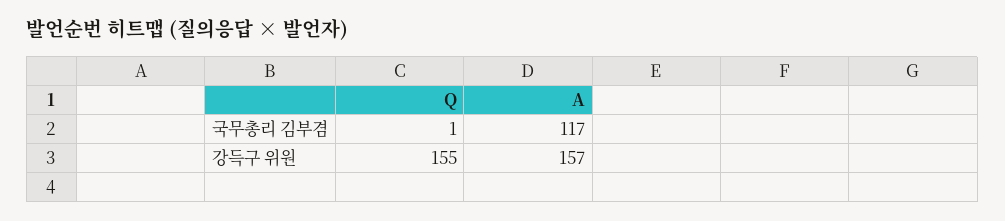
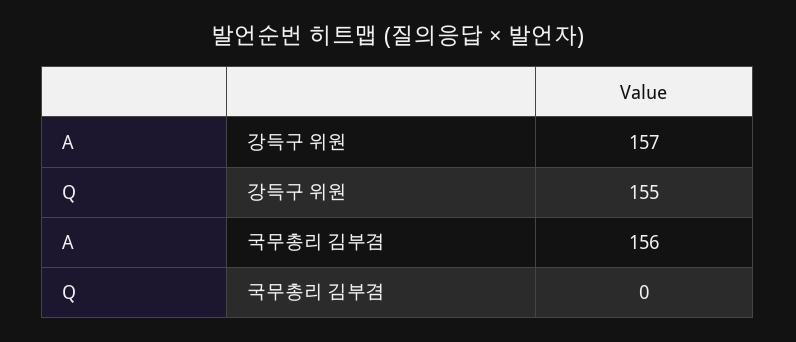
Q, 국무총리 김부겸: 1 -> 0
A, 국무총리 김부겸: 117 -> 156

